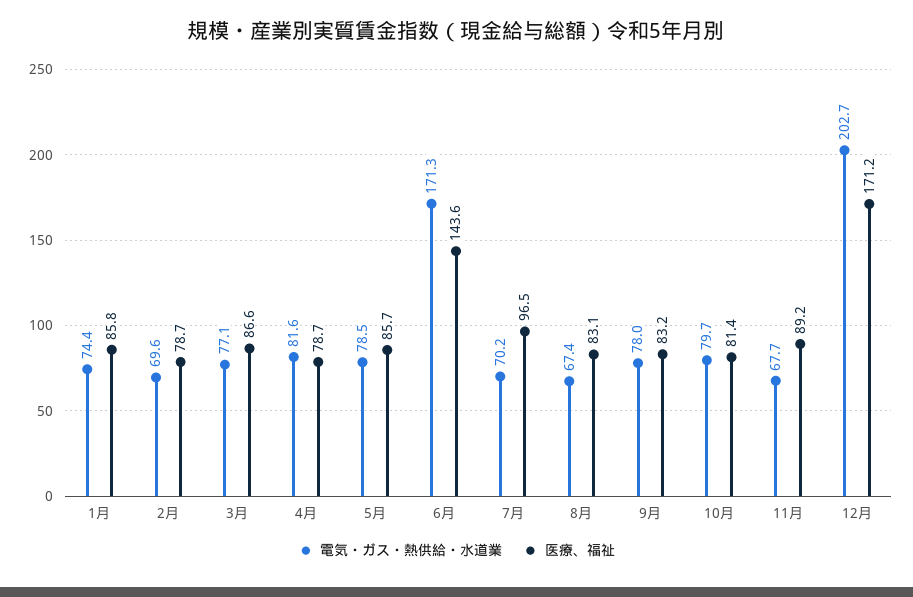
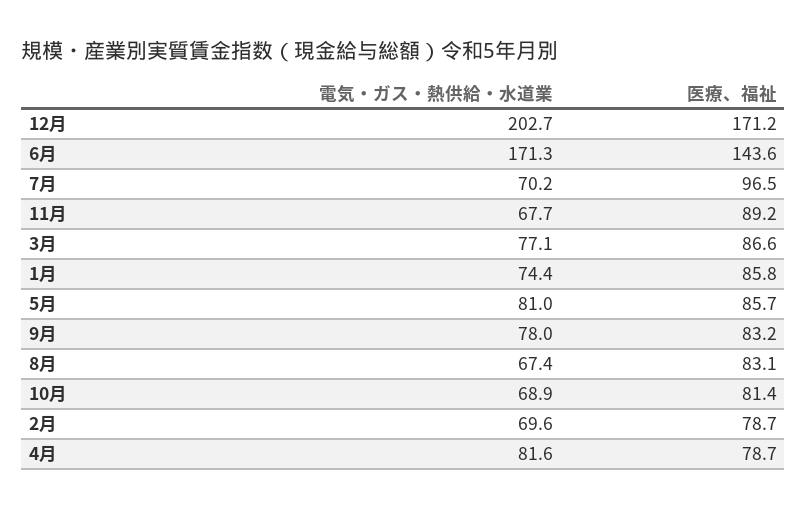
電気・ガス・熱供給・水道業, 5月: 78.5 -> 81
電気・ガス・熱供給・水道業, 10月: 79.7 -> 68.9

